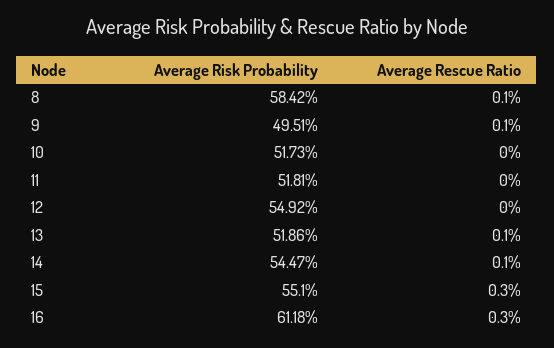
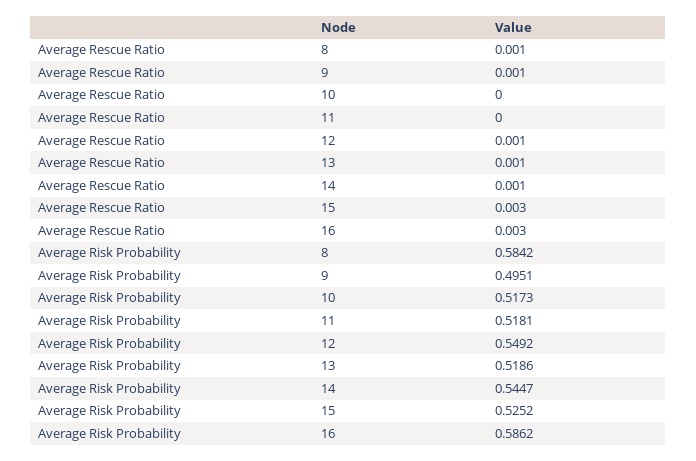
Average Rescue Ratio, 12: 0 -> 0.001
Average Risk Probability, 15: 0.551 -> 0.5252
Average Risk Probability, 16: 0.6118 -> 0.5862

